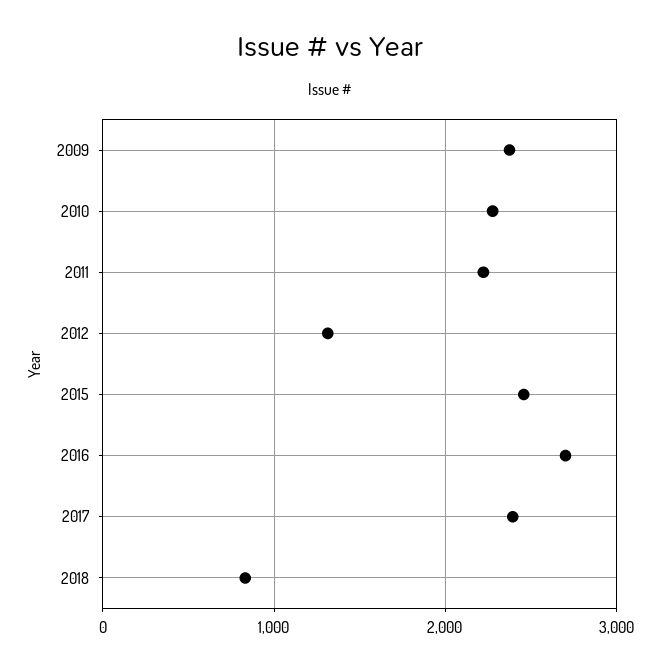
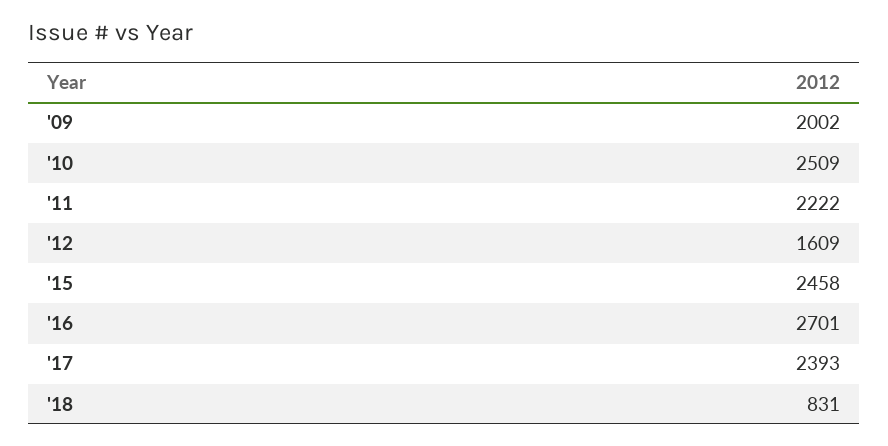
2009: 2400 -> 2002
2010: 2300 -> 2509
2012: 1300 -> 1609

